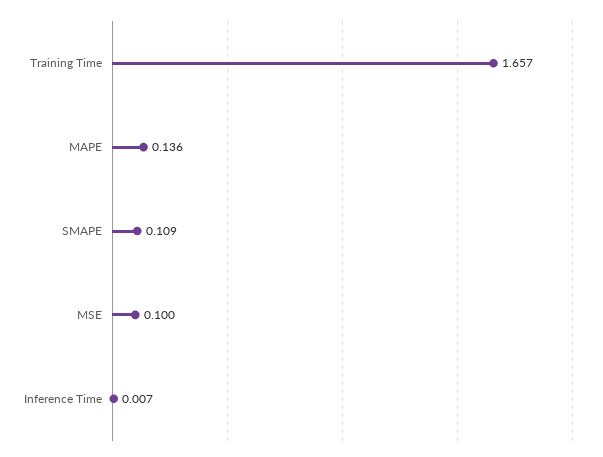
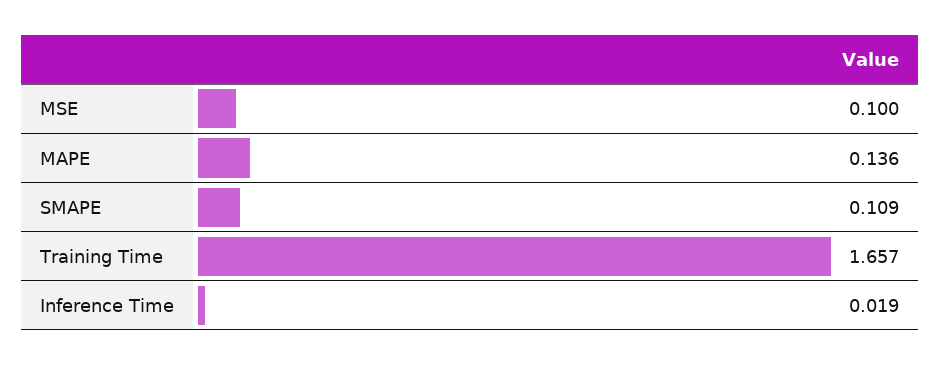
Inference Time: 0.007 -> 0.019

